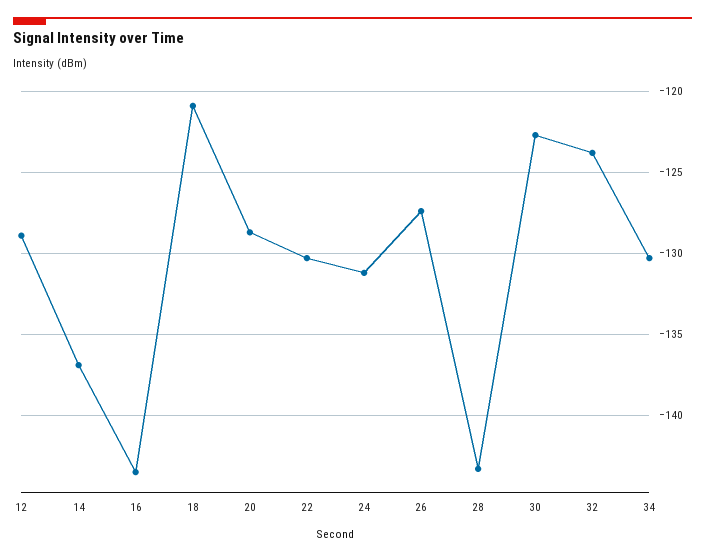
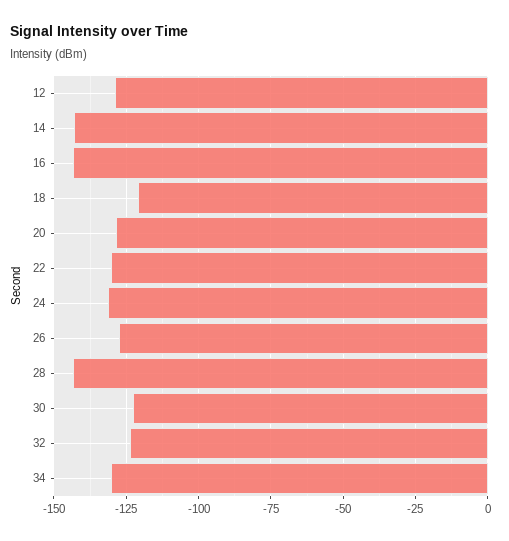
14: -137 -> -142.5

